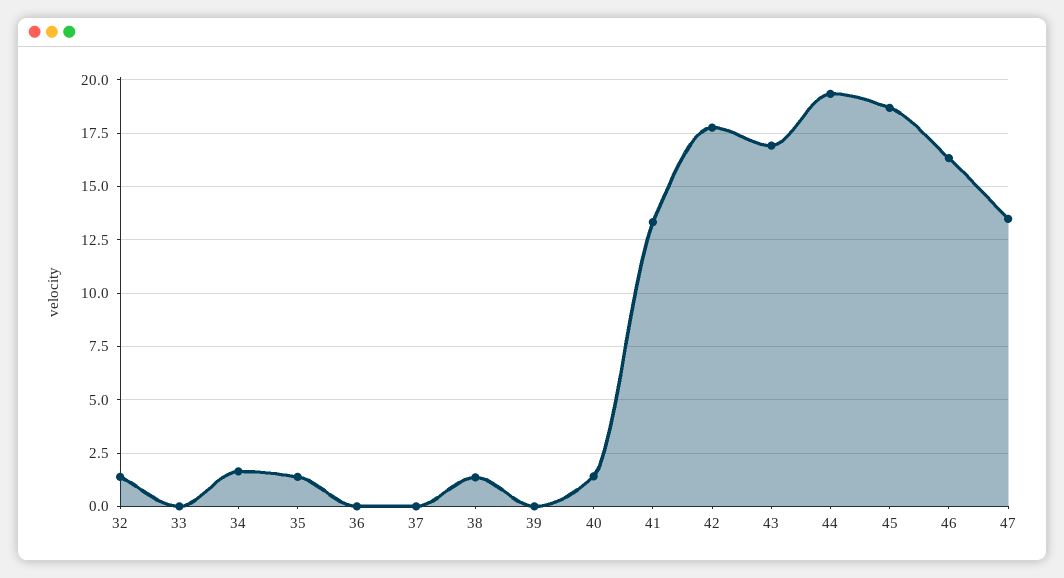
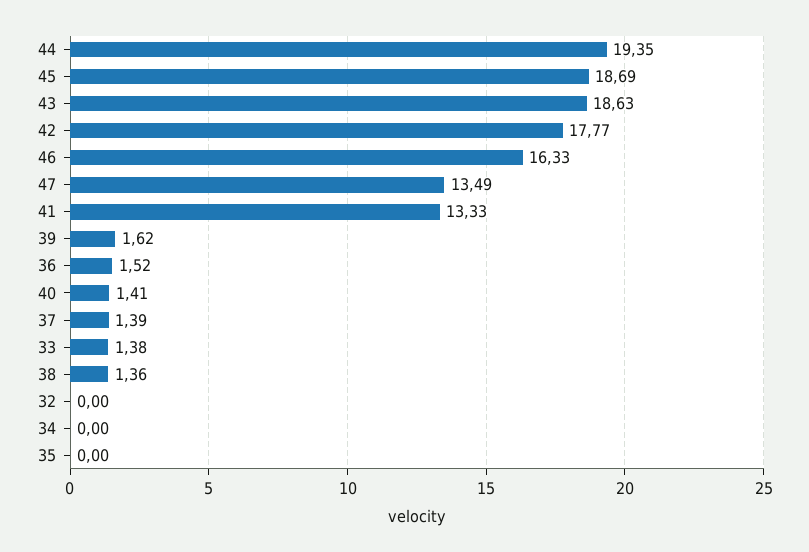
32: 1.5 -> 0
33: 0 -> 1.38
34: 1.5 -> 0
35: 1.5 -> 0
36: 0 -> 1.52
37: 0 -> 1.39
39: 0 -> 1.62
43: 17 -> 18.63

